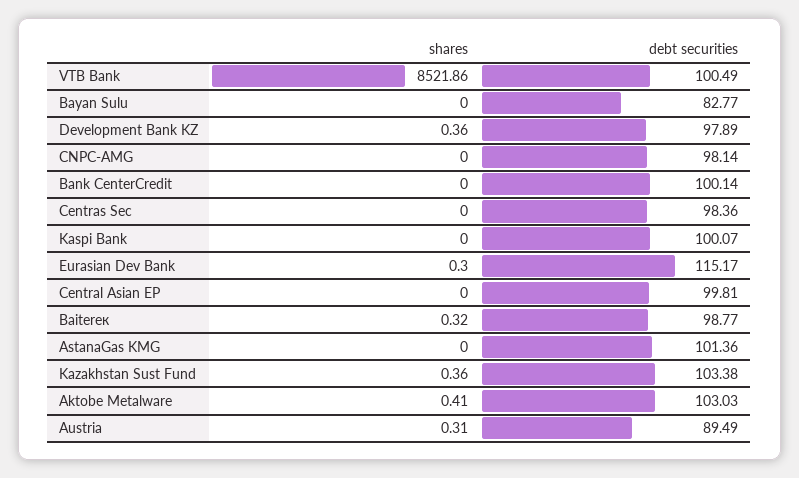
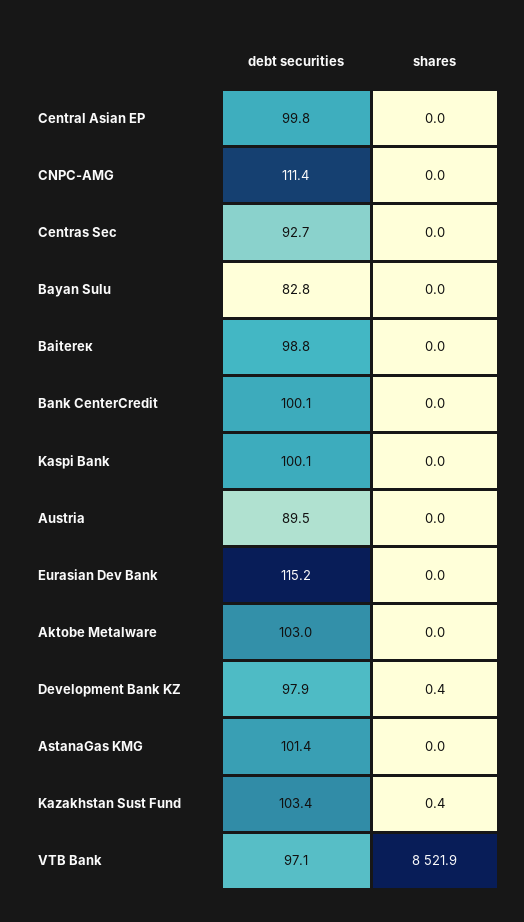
debt securities, VTB Bank: 100.49 -> 97.1
debt securities, CNPC-AMG: 98.14 -> 111.4
debt securities, Centras Sec: 98.36 -> 92.7
shares, Eurasian Dev Bank: 0.3 -> 0
shares, Baitereк: 0.32 -> 0
shares, Aktobe Metalware: 0.41 -> 0
shares, Austria: 0.31 -> 0

